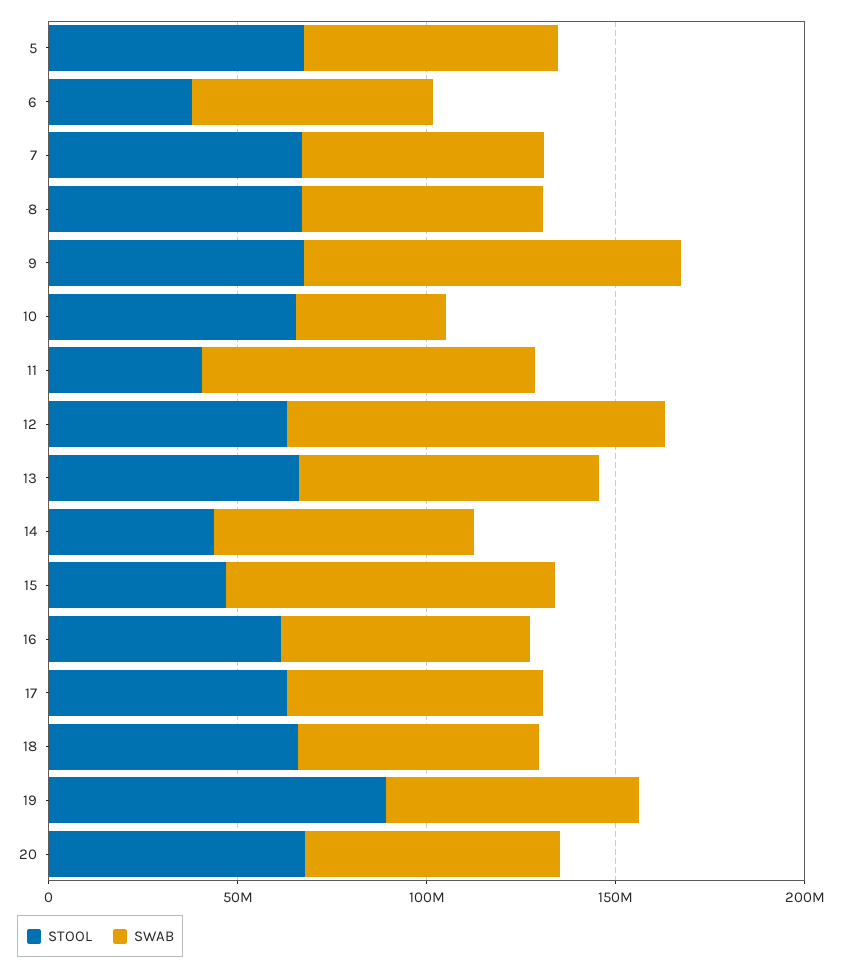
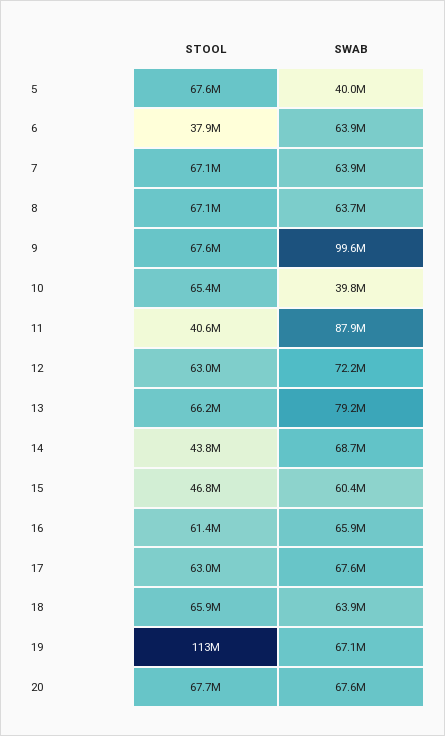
SWAB, 5: 70000000 -> 40000000
SWAB, 12: 100000000 -> 72200000
SWAB, 15: 90000000 -> 60400000
STOOL, 19: 90000000 -> 113000000

